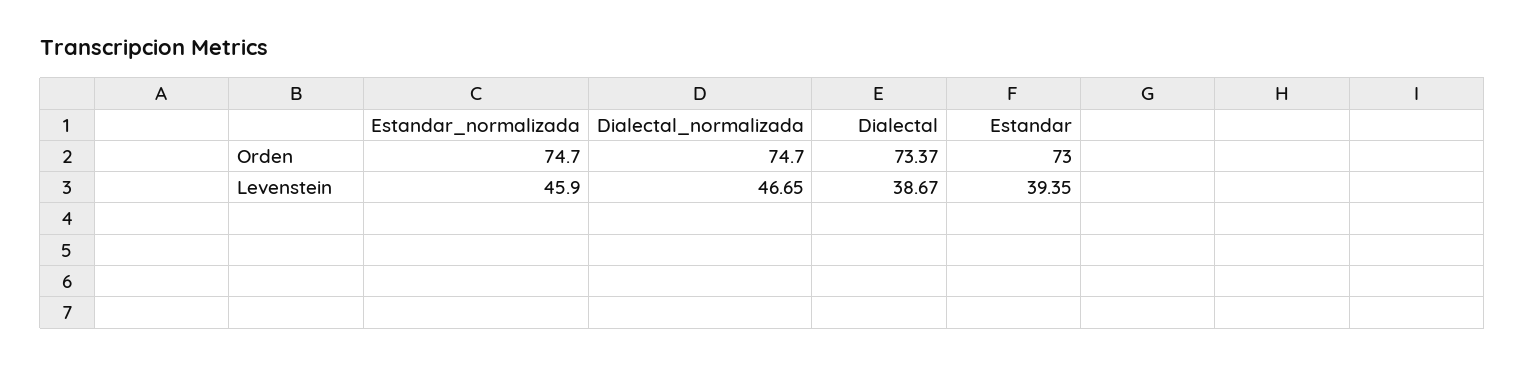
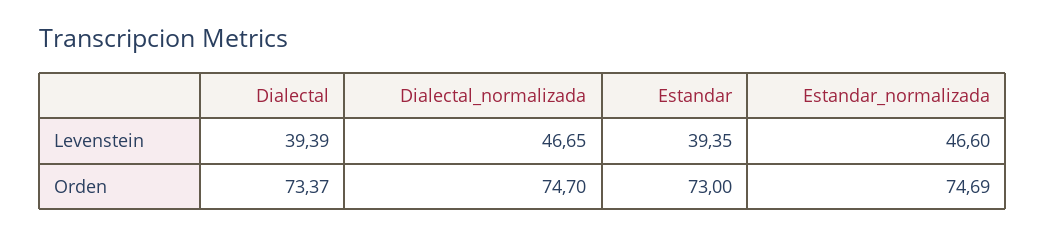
Estandar_normalizada, Orden: 74.7 -> 74.69
Estandar_normalizada, Levenstein: 45.9 -> 46.6
Dialectal, Levenstein: 38.67 -> 39.39

